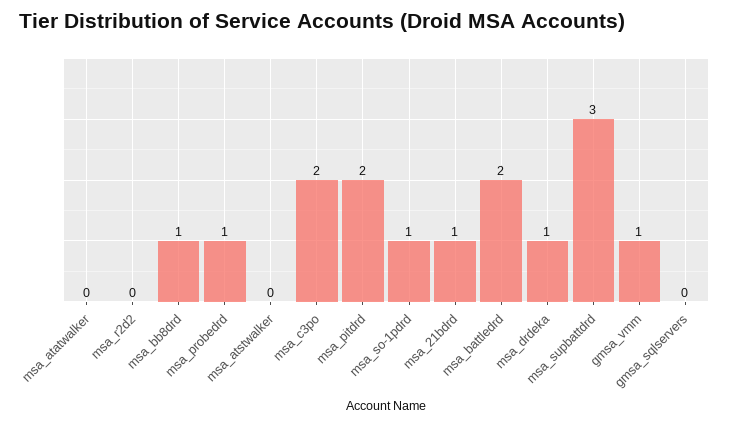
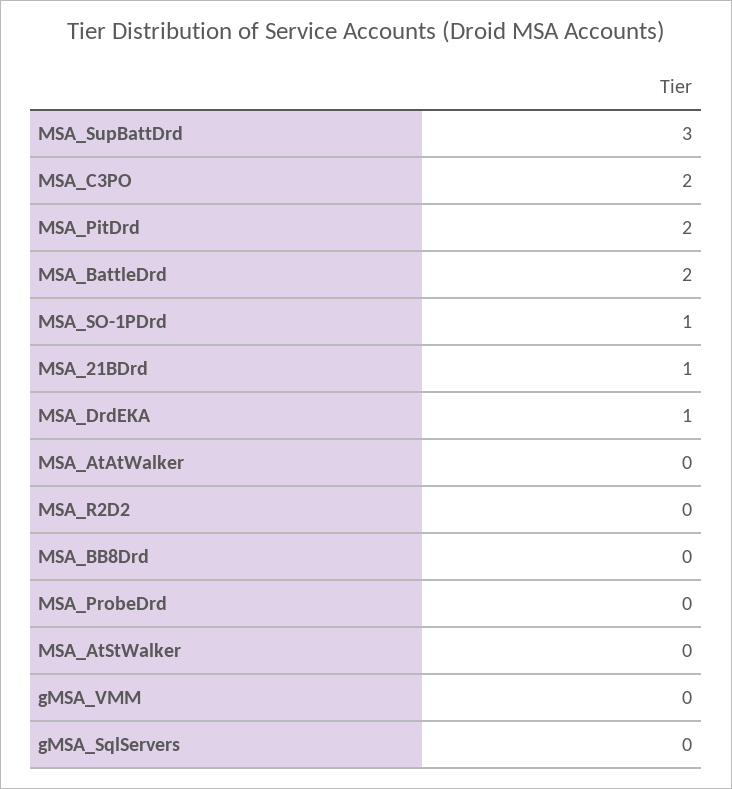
msa_bb8drd: 1 -> 0
msa_probedrd: 1 -> 0
gmsa_vmm: 1 -> 0

